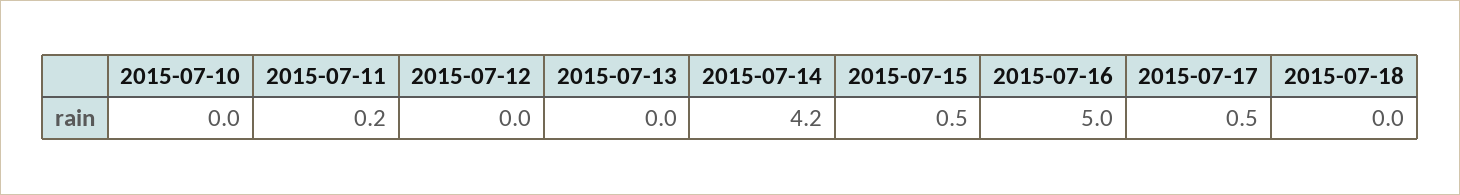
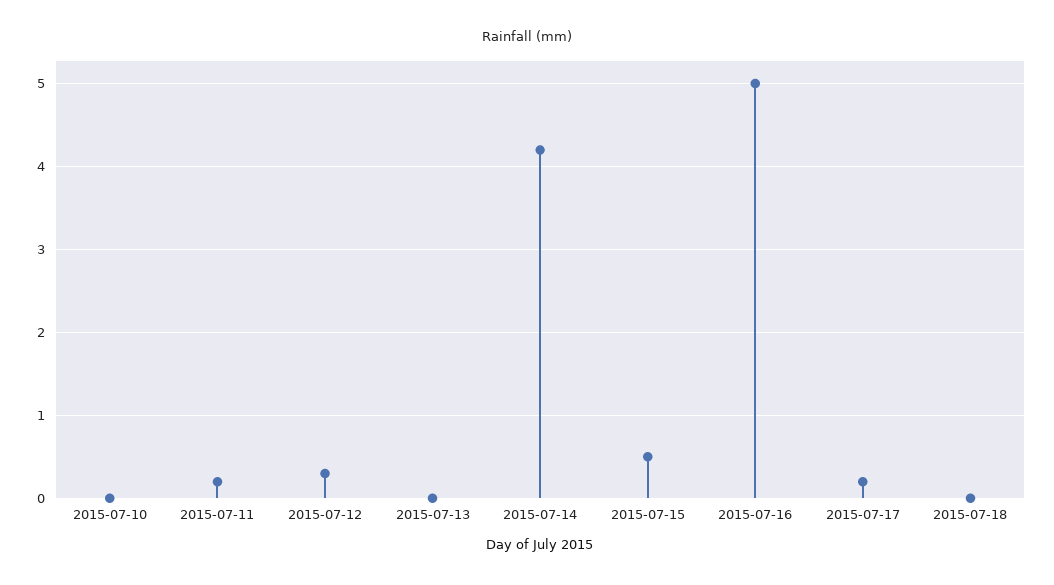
2015-07-12: 0 -> 0.3
2015-07-17: 0.5 -> 0.2

